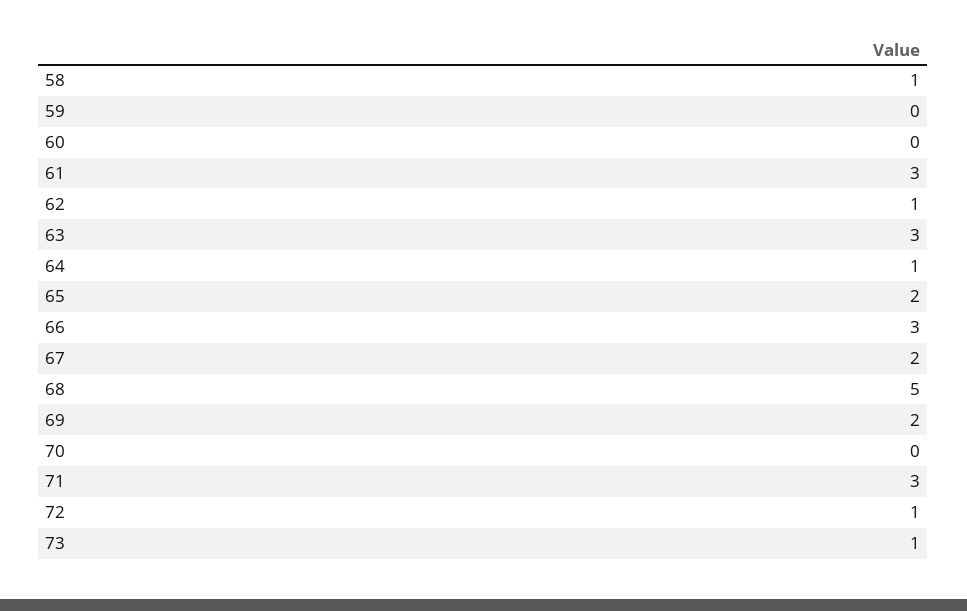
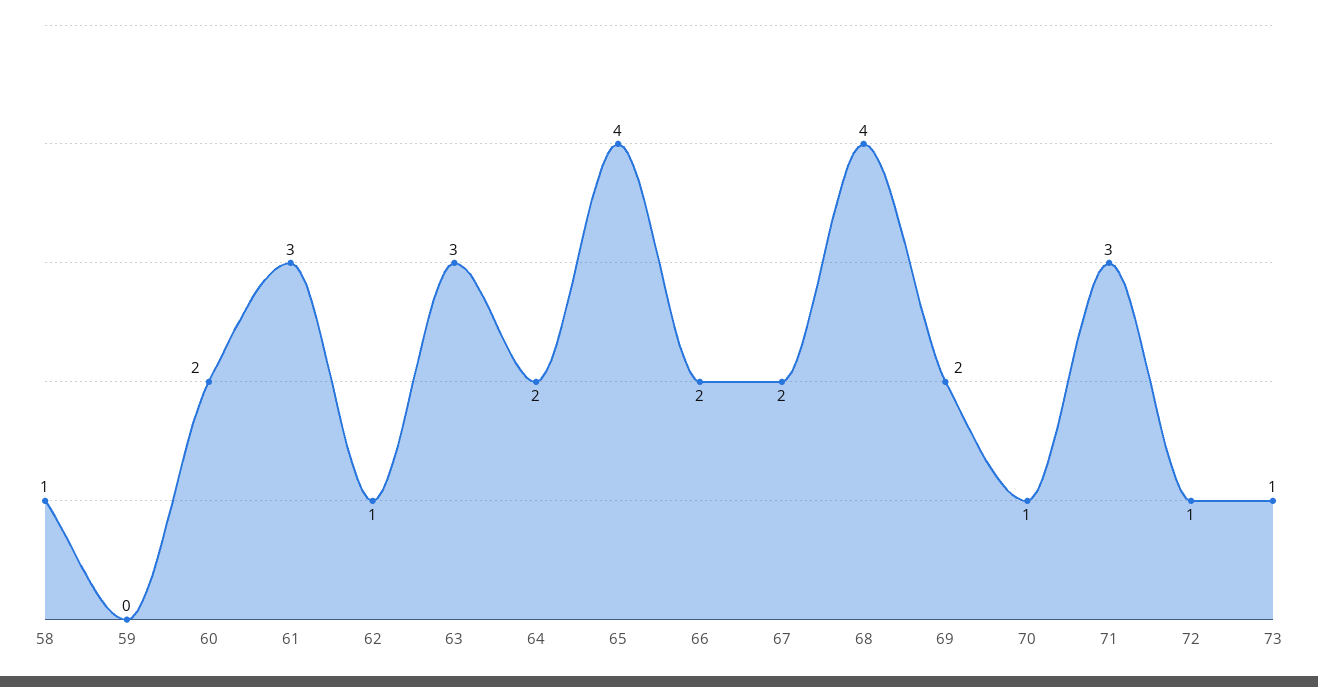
60: 0 -> 2
64: 1 -> 2
65: 2 -> 4
66: 3 -> 2
68: 5 -> 4
70: 0 -> 1

